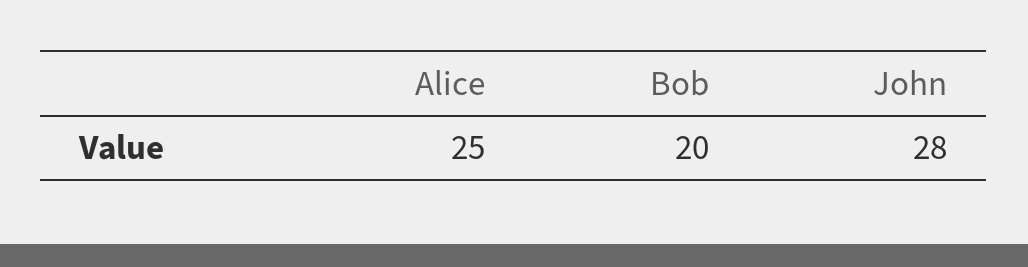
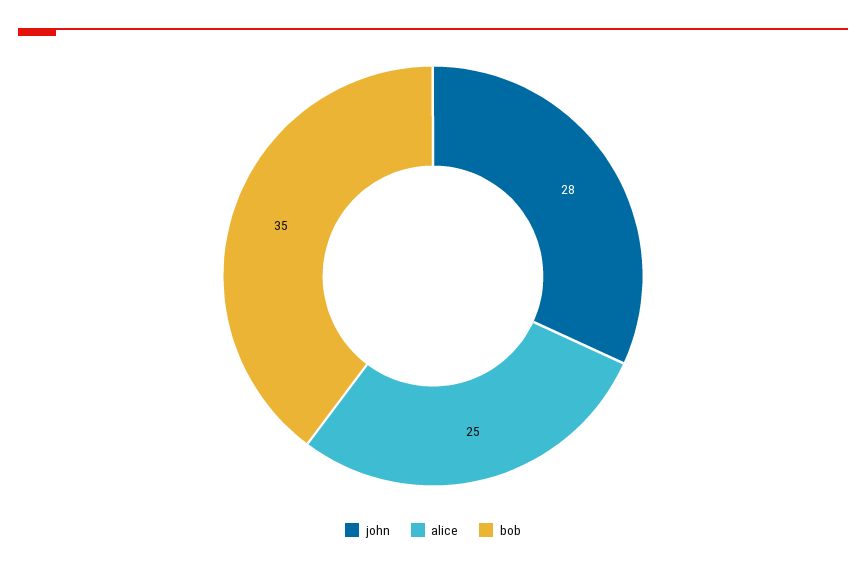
Bob: 20 -> 35

